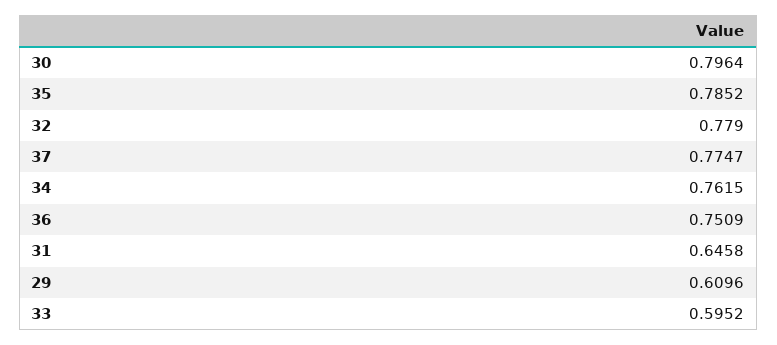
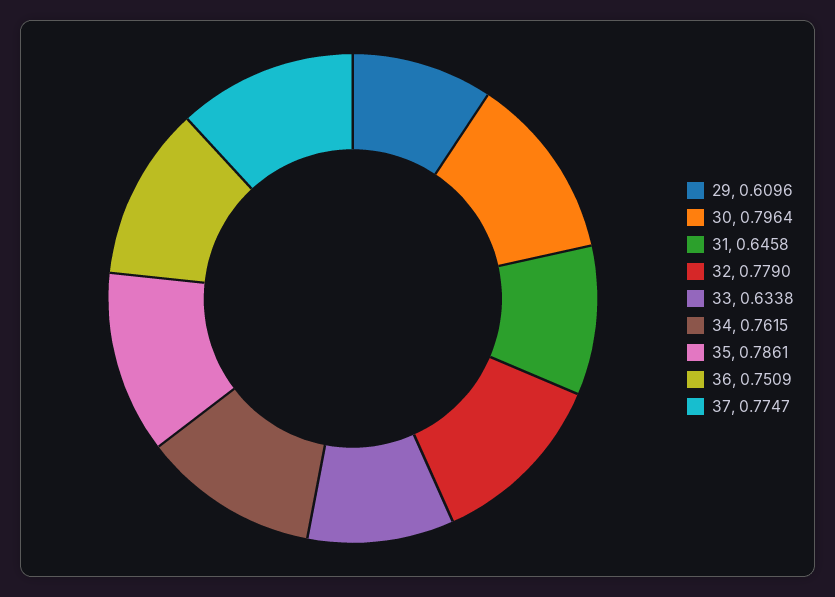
35: 0.7852 -> 0.7861
33: 0.5952 -> 0.6338

